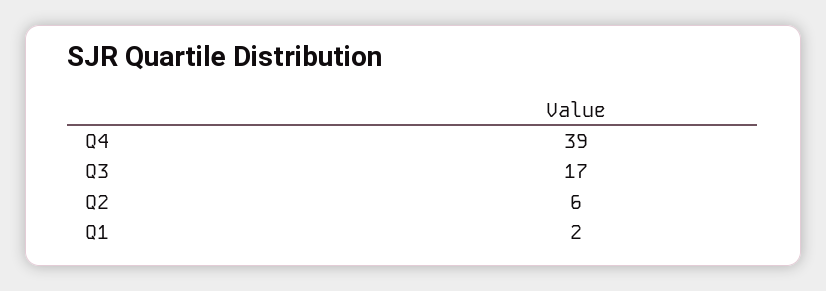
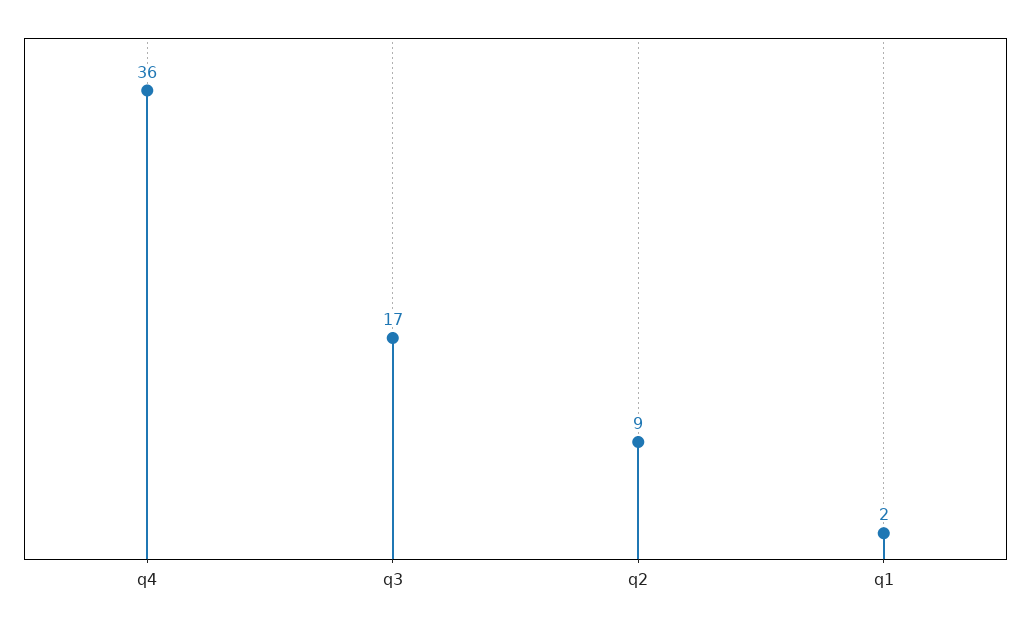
Q4: 39 -> 36
Q2: 6 -> 9

